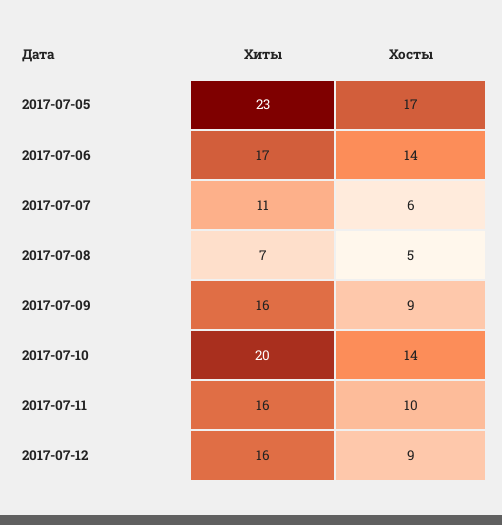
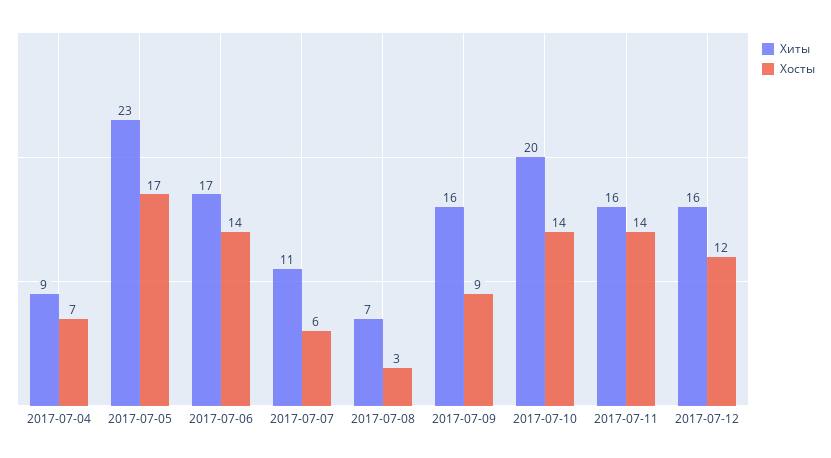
Хосты, 2017-07-08: 5 -> 3
Хосты, 2017-07-11: 10 -> 14
Хосты, 2017-07-12: 9 -> 12
Хиты, 2017-07-04: none -> 9
Хосты, 2017-07-04: none -> 7

